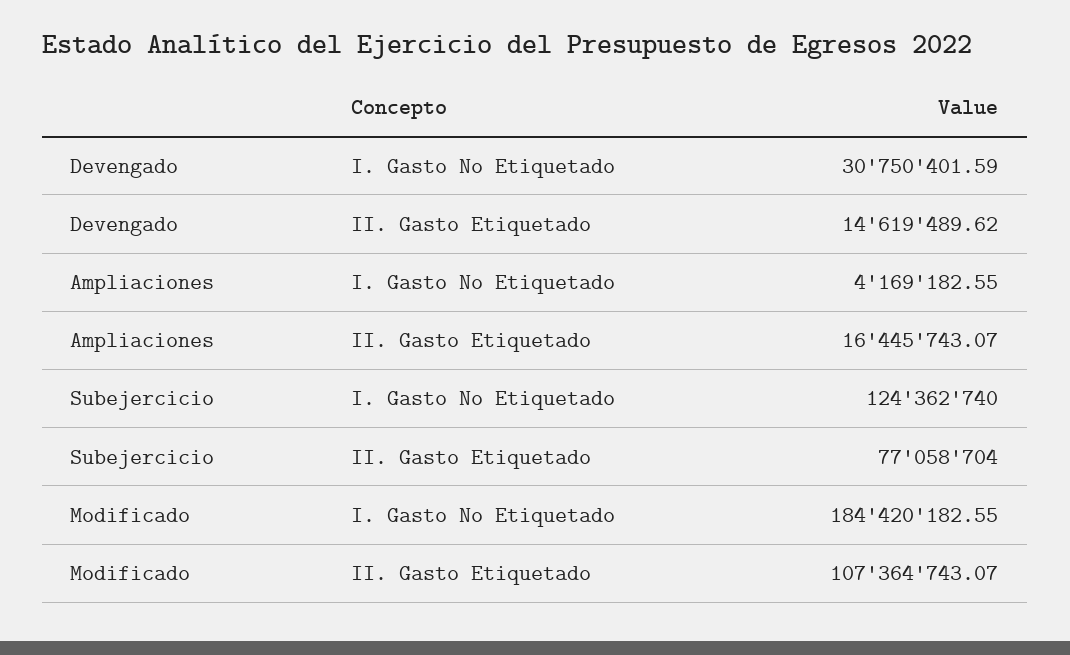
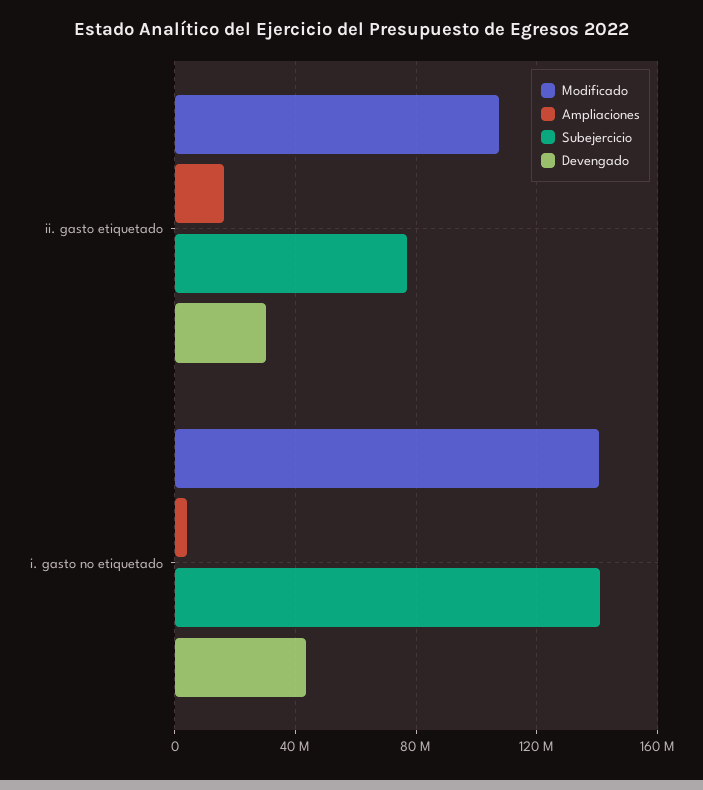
Devengado, I. Gasto No Etiquetado: 30750401.59 -> 45000000
Devengado, II. Gasto Etiquetado: 14619489.62 -> 30000000
Subejercicio, I. Gasto No Etiquetado: 124362740 -> 140000000
Modificado, I. Gasto No Etiquetado: 184420182.55 -> 140000000

